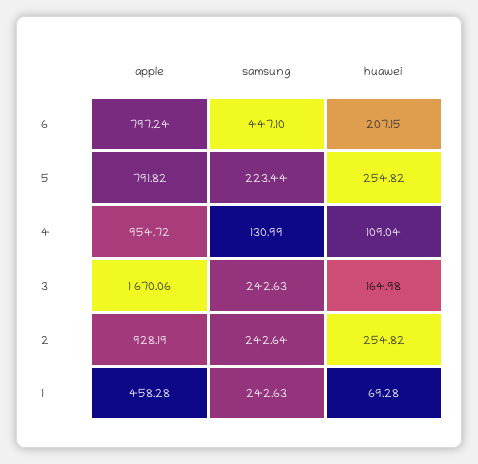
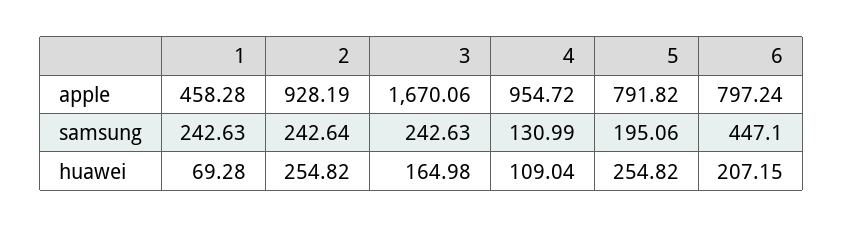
samsung, 5: 223.44 -> 195.06

